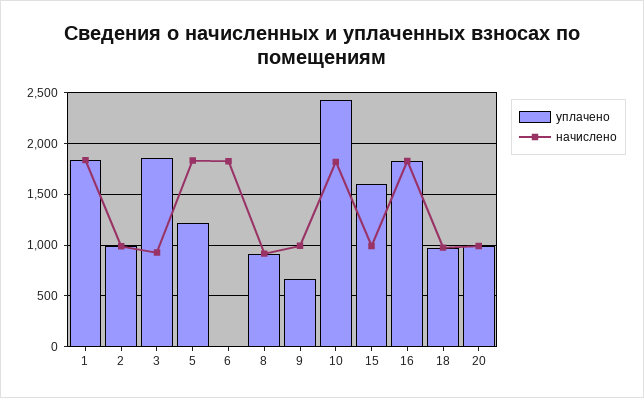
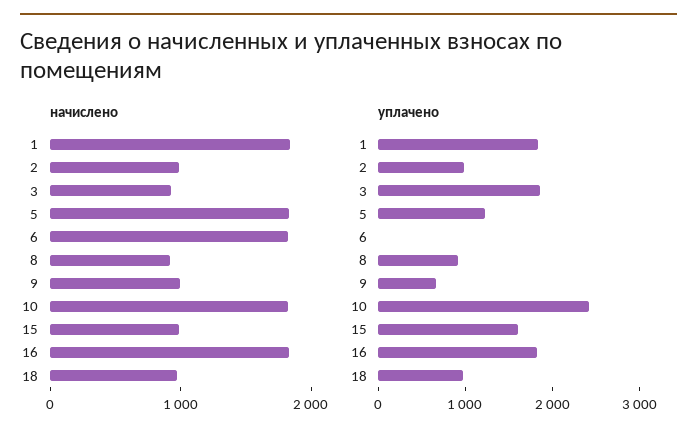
уплачено, 20: 1000 -> none
начислено, 20: 1000 -> none

